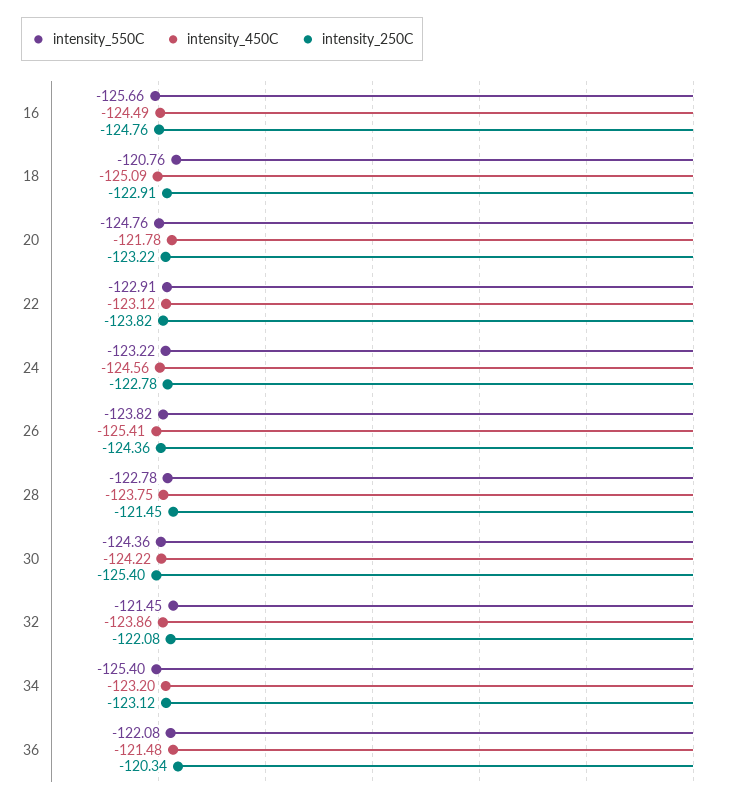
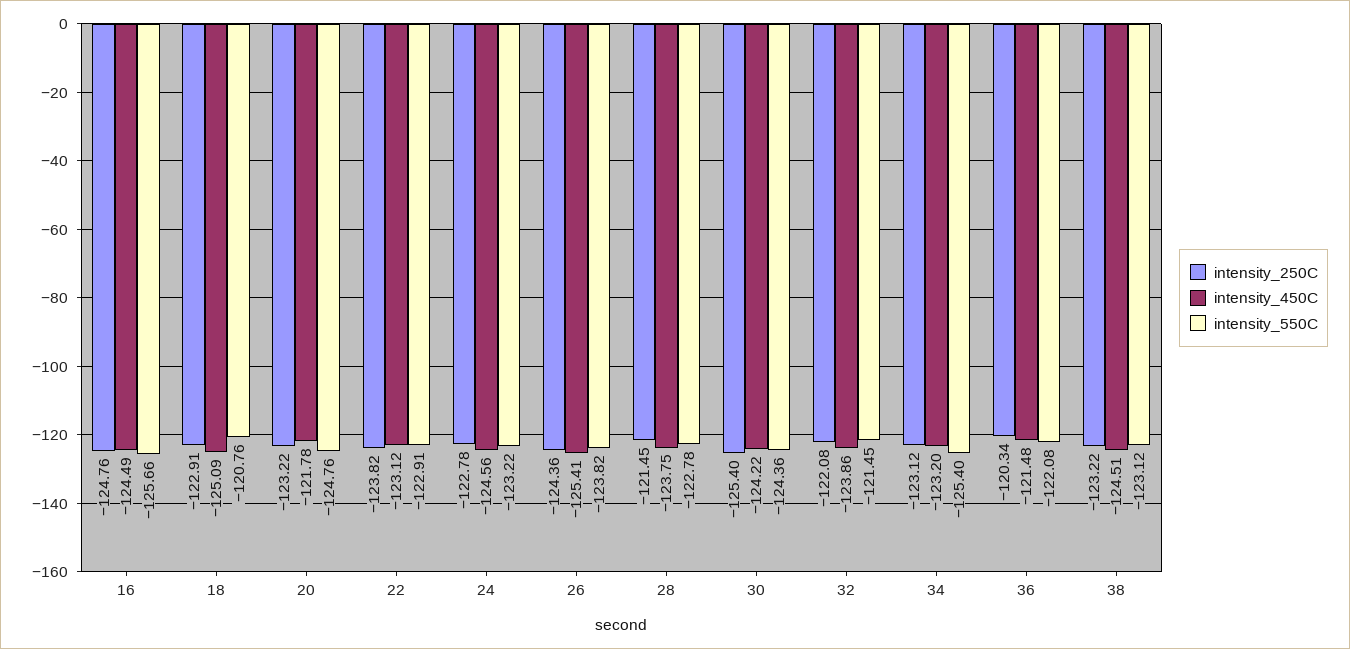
intensity_250C, 38: none -> -123.22
intensity_450C, 38: none -> -124.51
intensity_550C, 38: none -> -123.12

